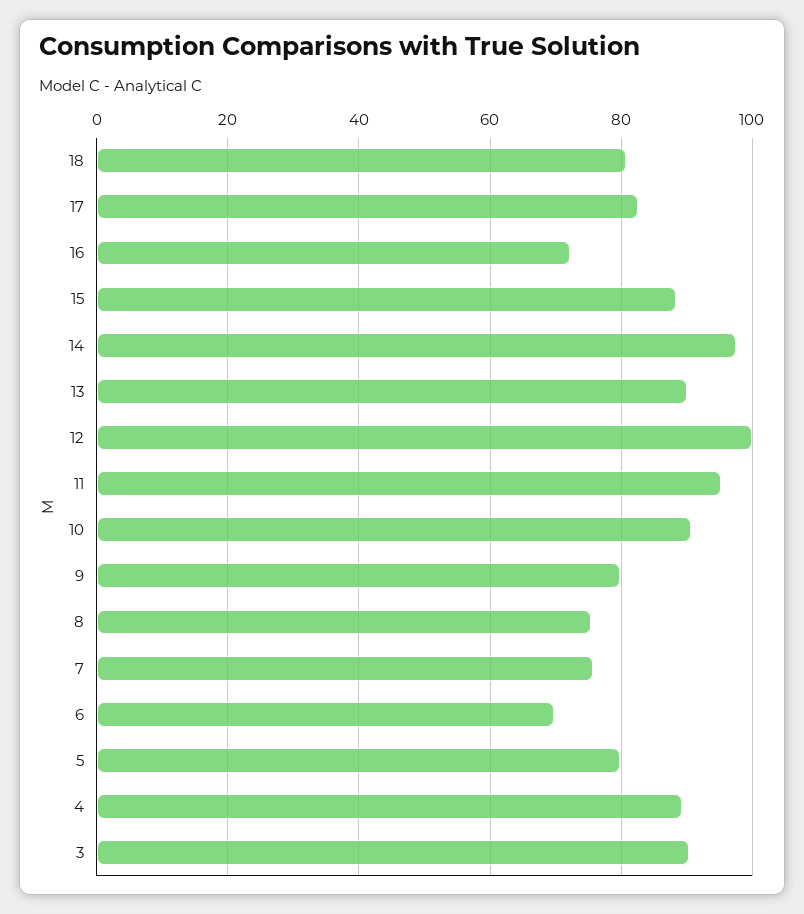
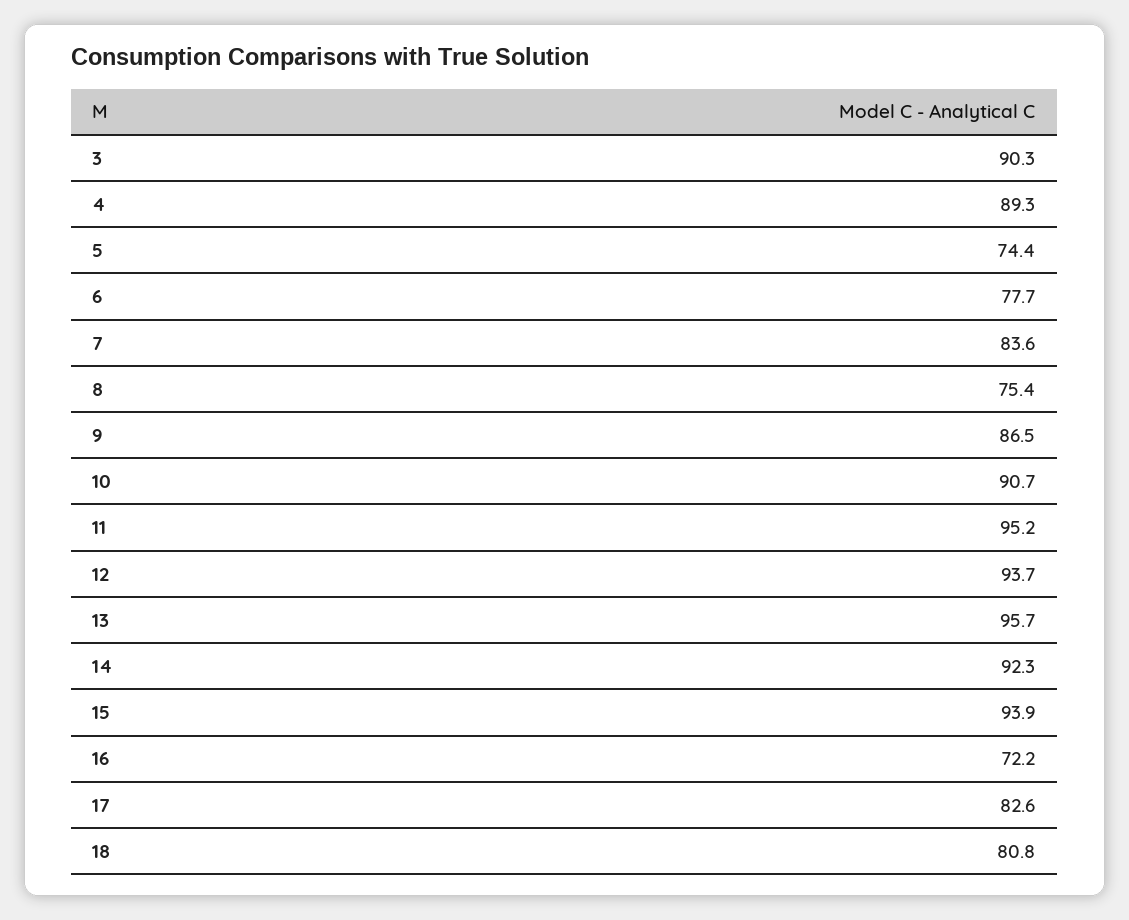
15: 88 -> 93.9
14: 98 -> 92.3
13: 90 -> 95.7
12: 100 -> 93.7
9: 80 -> 86.5
7: 76 -> 83.6
6: 70 -> 77.7
5: 80 -> 74.4

